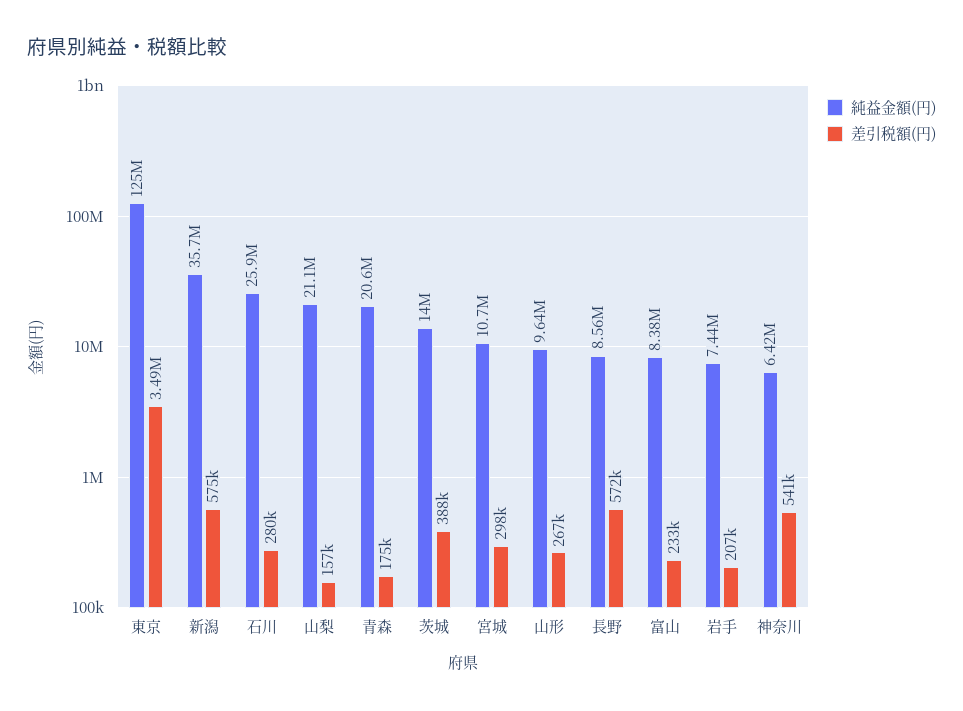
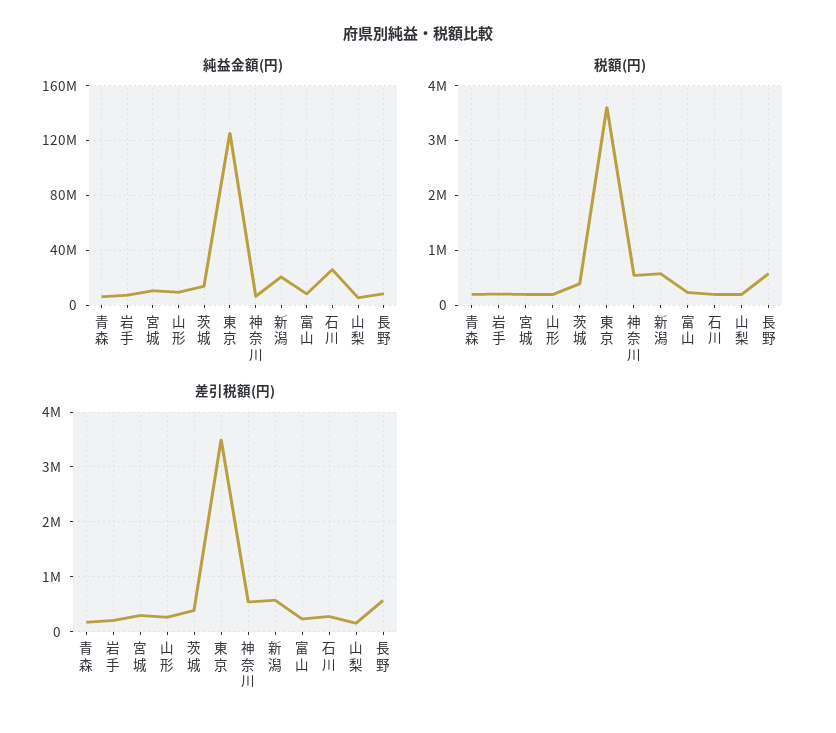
純益金額(円), 新潟: 35700000 -> 20000000
純益金額(円), 山梨: 21100000 -> 5000000
純益金額(円), 青森: 20600000 -> 5000000
税額(円), 青森: none -> 200000
税額(円), 岩手: none -> 200000
税額(円), 宮城: none -> 200000
税額(円), 山形: none -> 200000
税額(円), 茨城: none -> 400000
税額(円), 東京: none -> 3600000
税額(円), 神奈川: none -> 600000
税額(円), 新潟: none -> 600000
税額(円), 富山: none -> 200000
税額(円), 石川: none -> 200000
税額(円), 山梨: none -> 200000
税額(円), 長野: none -> 600000

